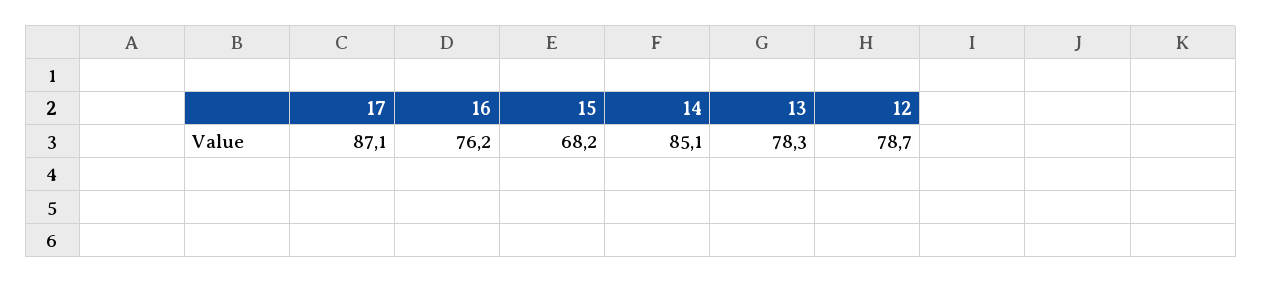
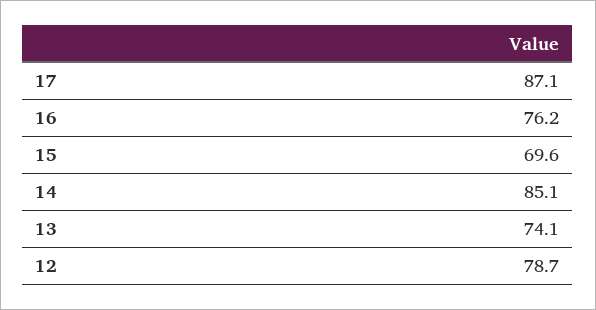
15: 68.2 -> 69.6
13: 78.3 -> 74.1

